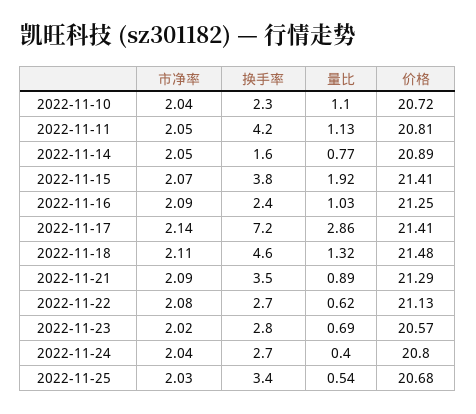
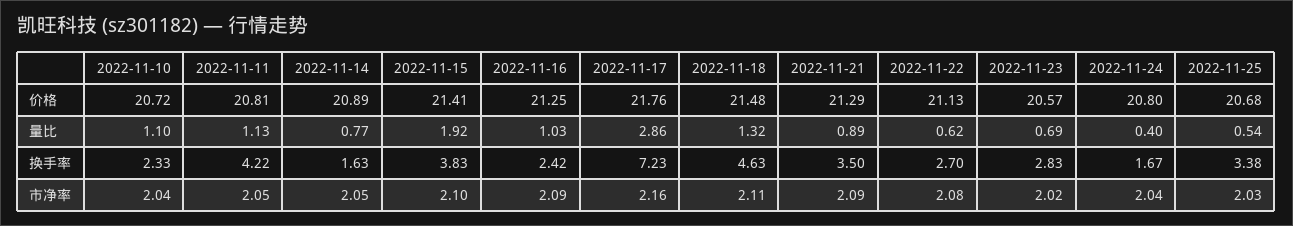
市净率, 2022-11-15: 2.07 -> 2.1
市净率, 2022-11-17: 2.14 -> 2.16
价格, 2022-11-17: 21.41 -> 21.76
换手率, 2022-11-24: 2.7 -> 1.67

